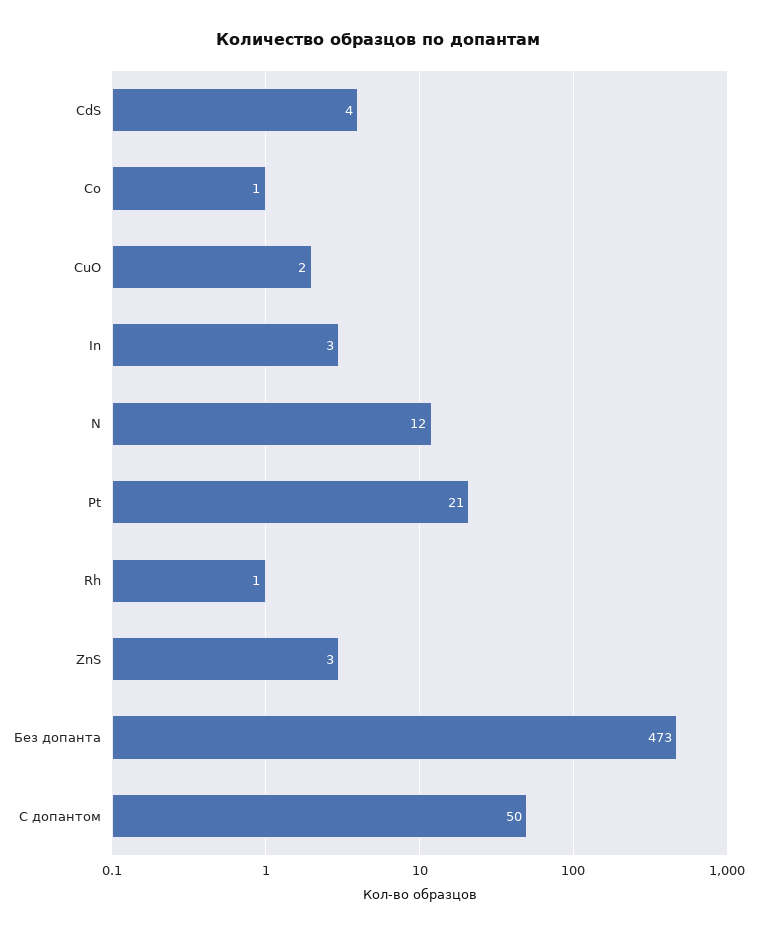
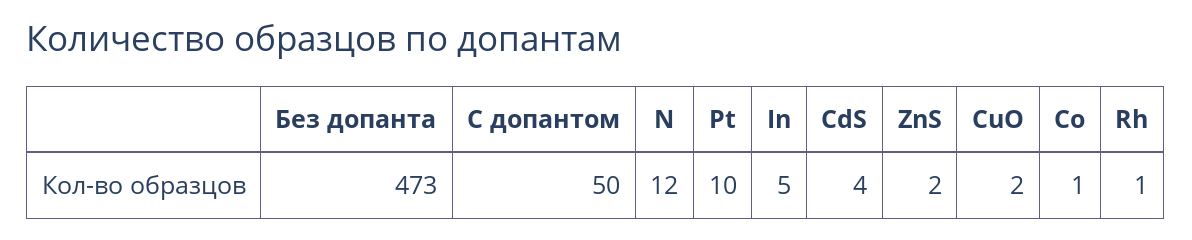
In: 3 -> 5
Pt: 21 -> 10
ZnS: 3 -> 2

